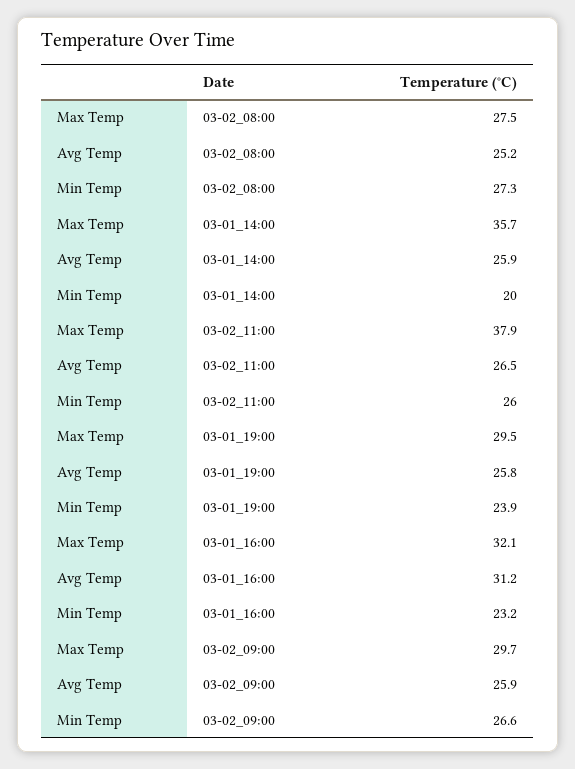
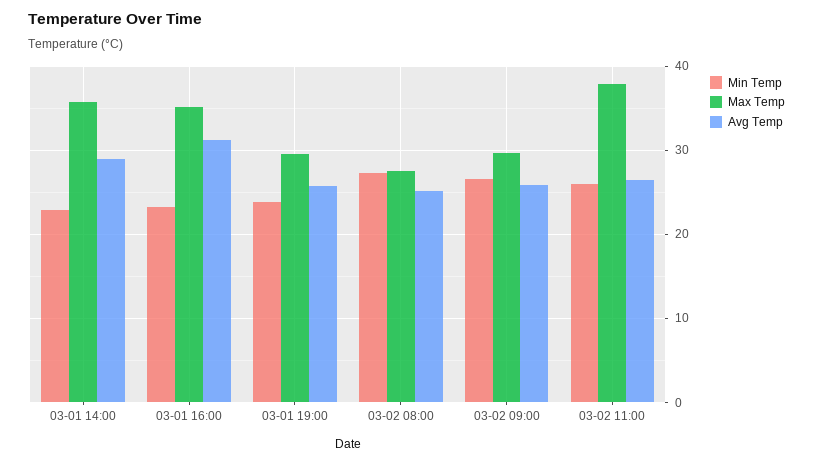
Avg Temp, 03-01_14:00: 25.9 -> 29
Min Temp, 03-01_14:00: 20 -> 23
Max Temp, 03-01_16:00: 32.1 -> 35

